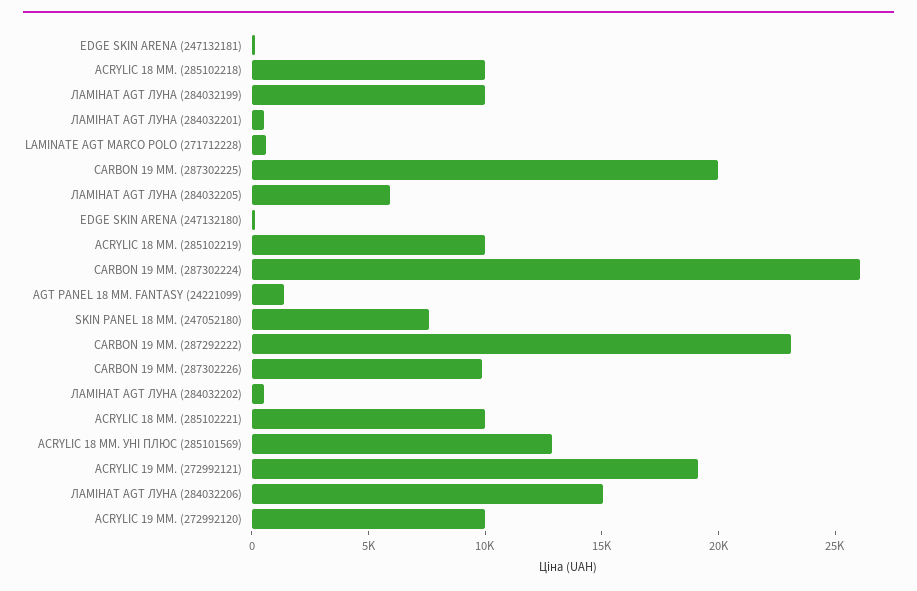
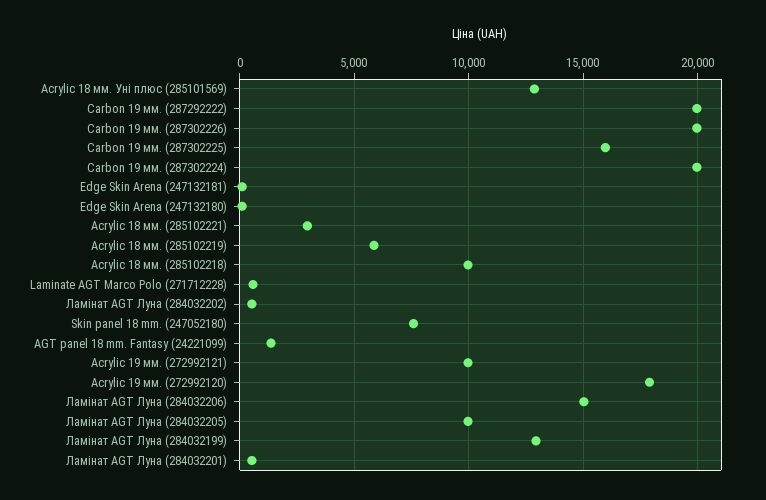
ЛАМІНАТ AGT ЛУНА (284032199): 10000 -> 13000
CARBON 19 ММ. (287302225): 20000 -> 16000
ЛАМІНАТ AGT ЛУНА (284032205): 6000 -> 10000
ACRYLIC 18 ММ. (285102219): 10000 -> 6000
CARBON 19 ММ. (287302224): 26000 -> 20000
CARBON 19 ММ. (287292222): 23000 -> 20000
CARBON 19 ММ. (287302226): 10000 -> 20000
ACRYLIC 18 ММ. (285102221): 10000 -> 3000
ACRYLIC 19 ММ. (272992121): 19000 -> 10000
ACRYLIC 19 ММ. (272992120): 10000 -> 18000

